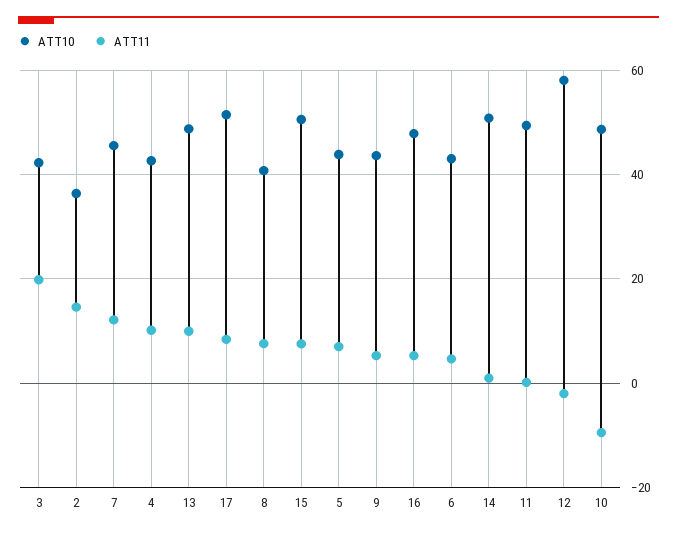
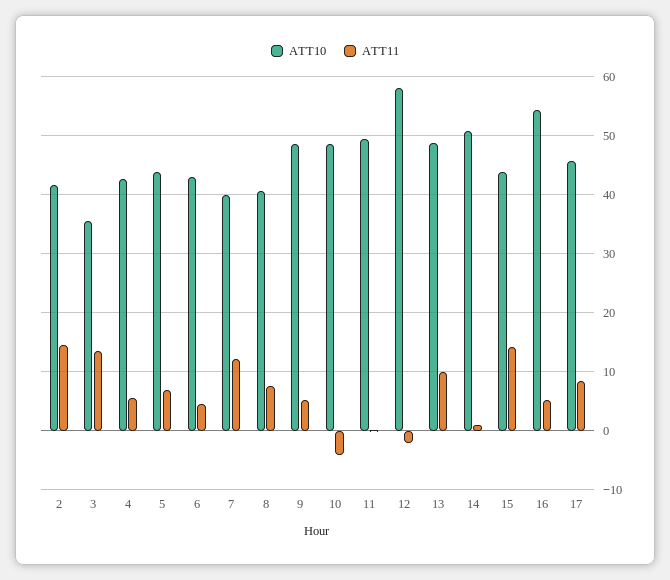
ATT10, 3: 42 -> 36
ATT11, 3: 20 -> 14
ATT10, 2: 36 -> 42
ATT10, 7: 46 -> 40
ATT11, 4: 10 -> 6
ATT10, 17: 52 -> 46
ATT10, 15: 50 -> 44
ATT11, 15: 8 -> 14
ATT10, 9: 44 -> 48
ATT10, 16: 48 -> 54
ATT11, 10: -10 -> -4

